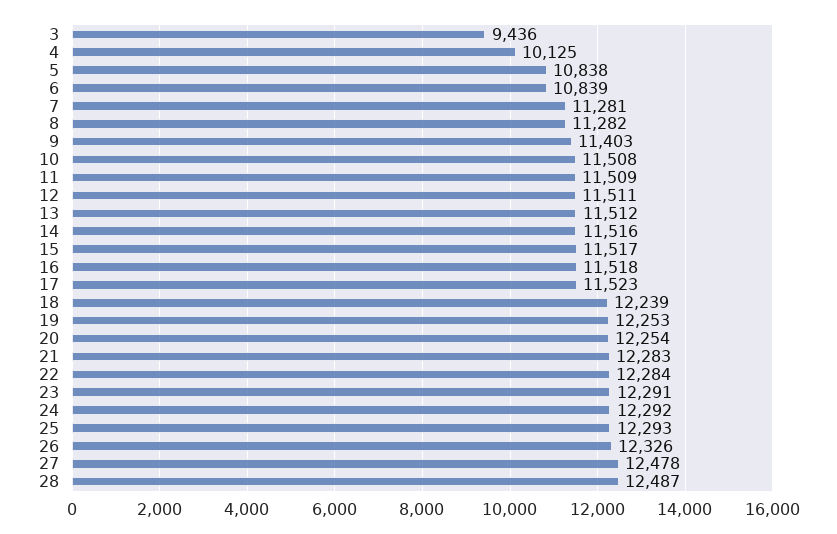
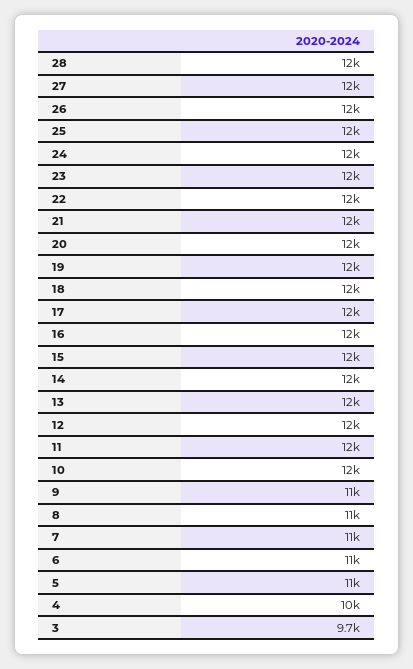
3: 9436 -> 9700

